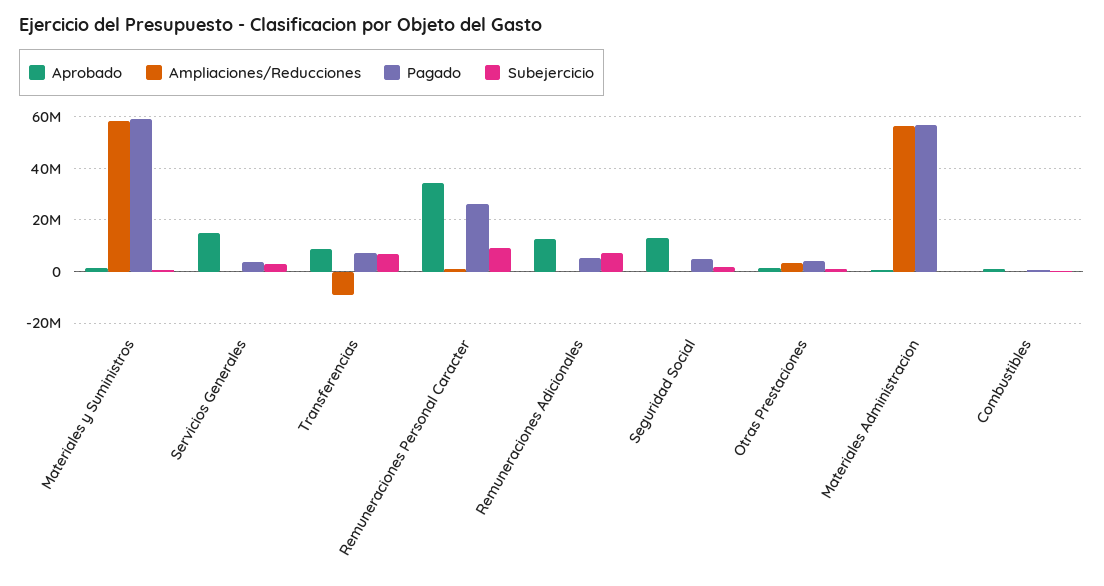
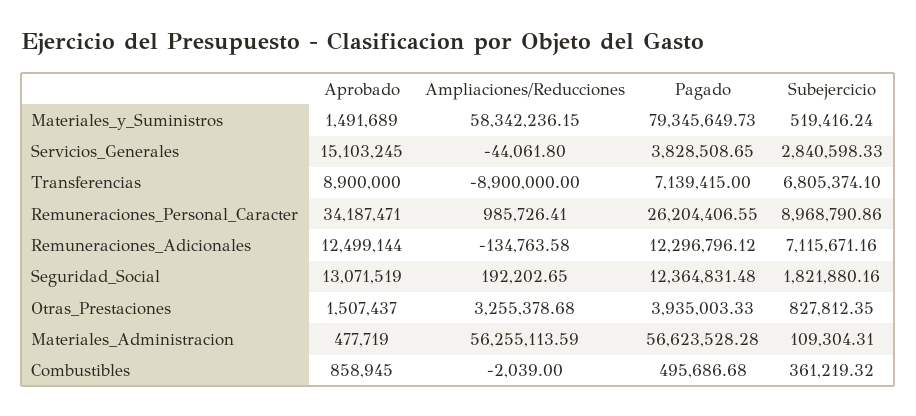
Pagado, Materiales y Suministros: 60000000 -> 79345649.73
Pagado, Remuneraciones Adicionales: 5000000 -> 12296796.12
Pagado, Seguridad Social: 5000000 -> 12364831.48

